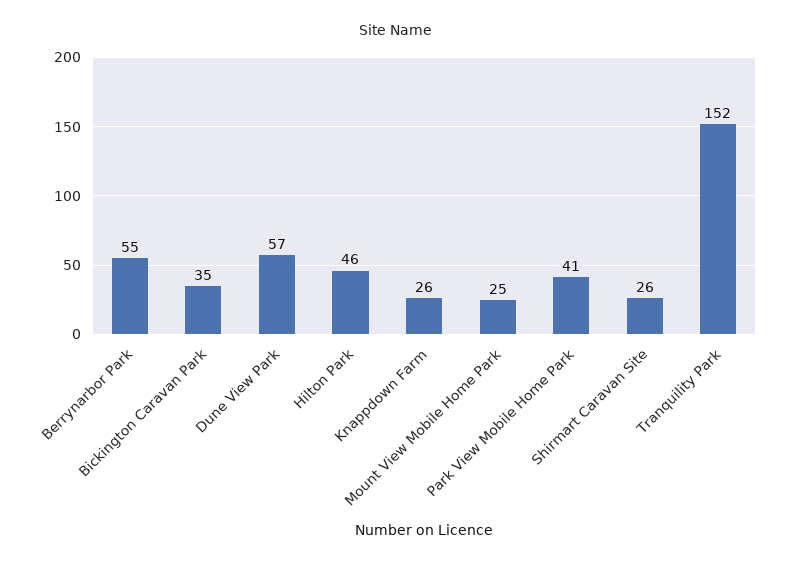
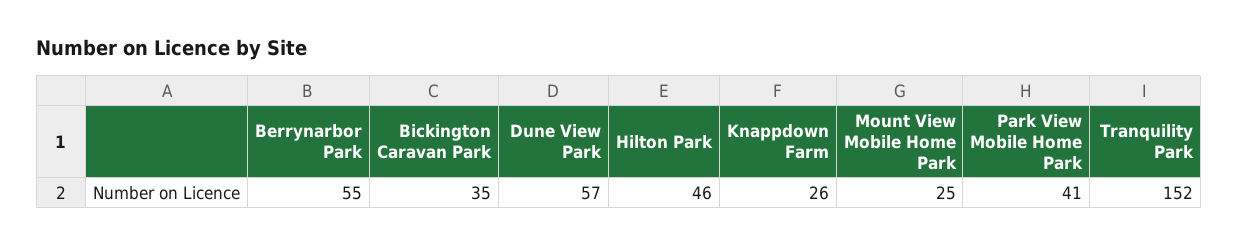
Shirmart Caravan Site: 26 -> none

